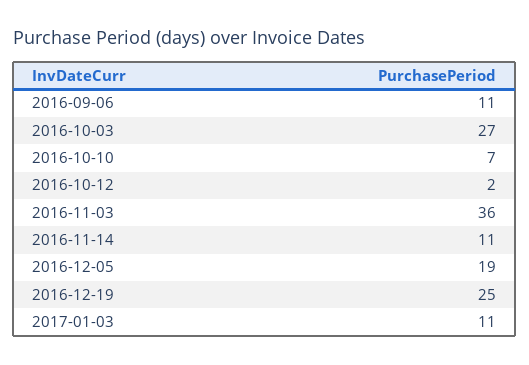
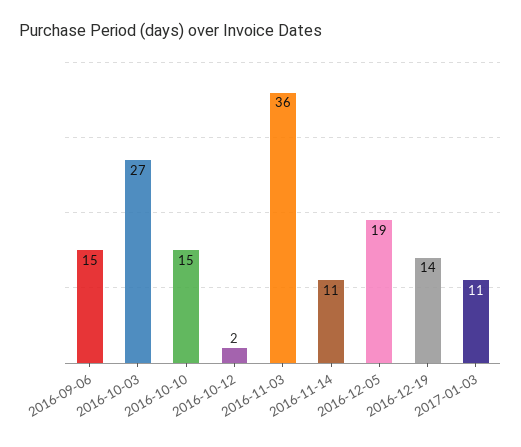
2016-09-06: 11 -> 15
2016-10-10: 7 -> 15
2016-12-19: 25 -> 14

